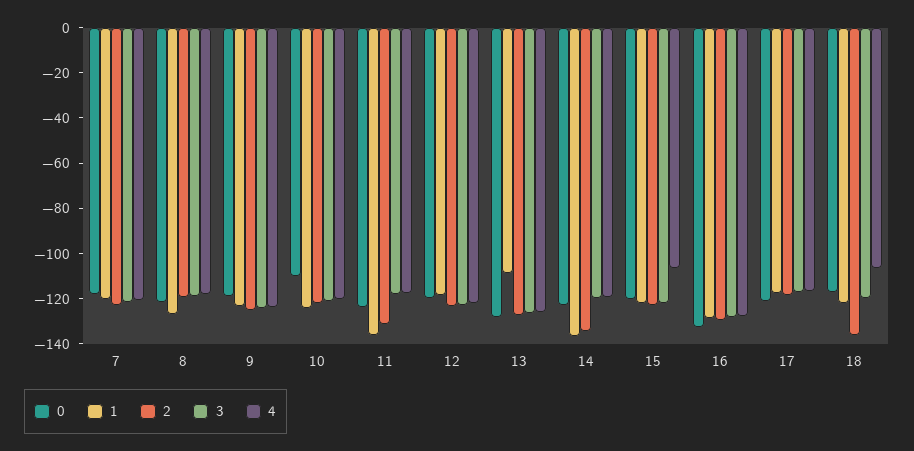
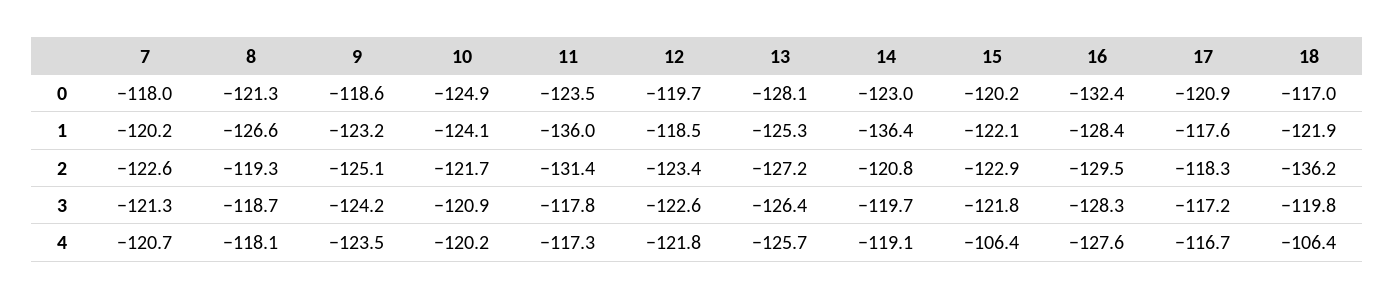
0, 10: -110 -> -124.9
1, 13: -110 -> -125.3
2, 14: -135 -> -120.8

